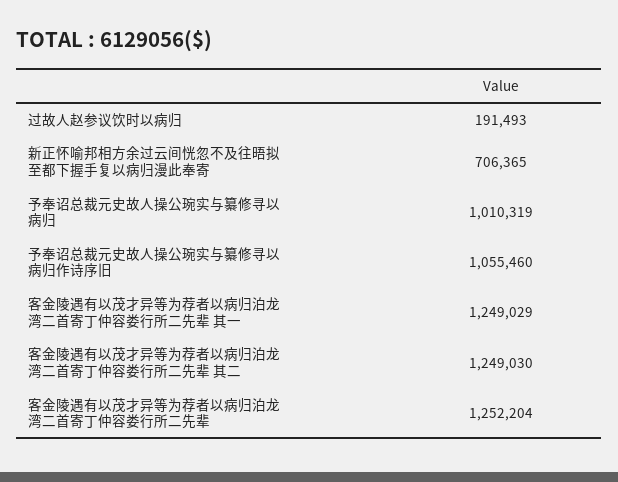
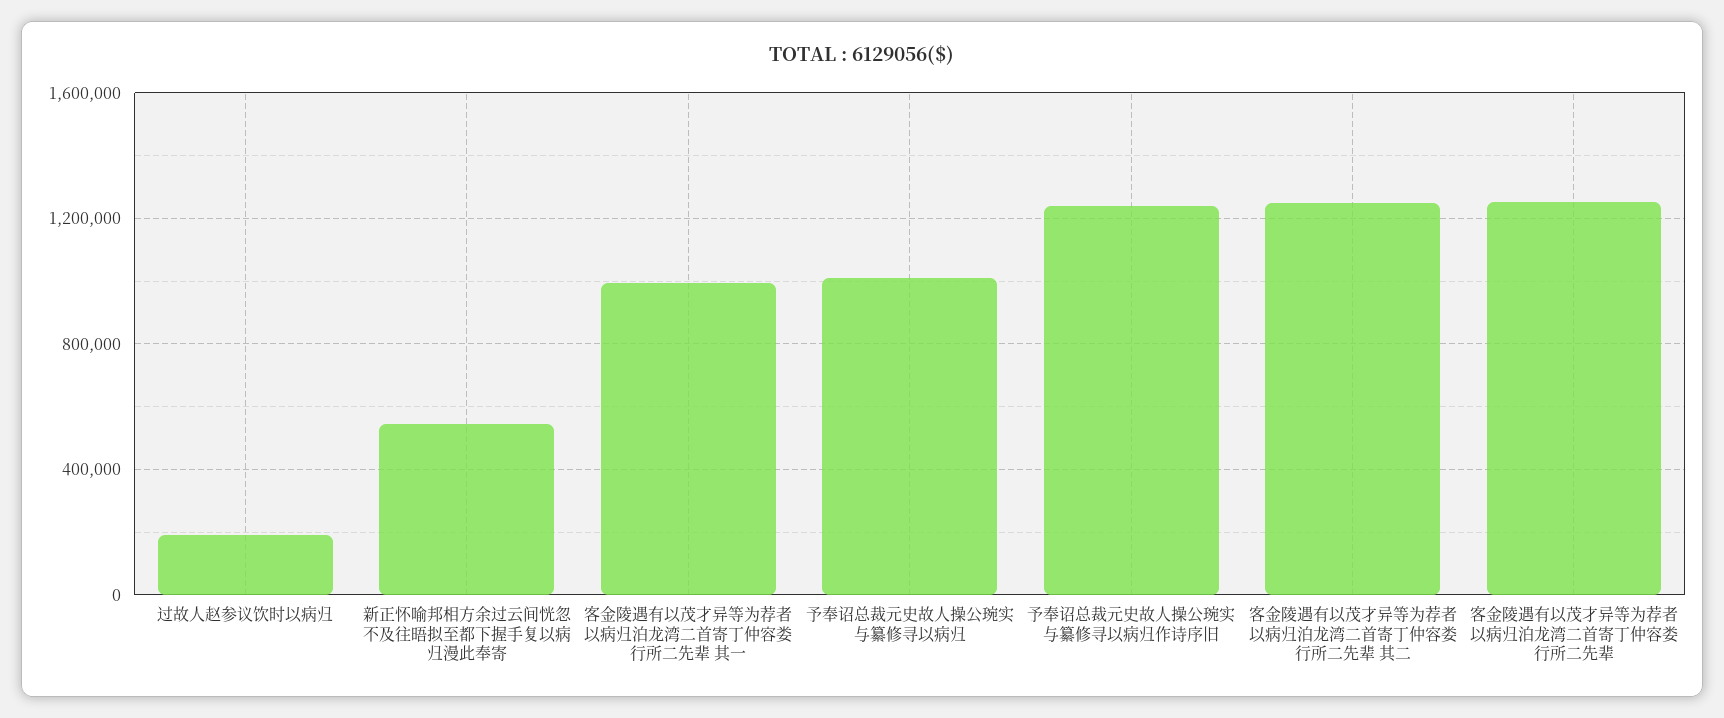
新正怀喻邦相方余过云间恍忽不及往晤拟至都下握手复以病归漫此奉寄: 706365 -> 550000
予奉诏总裁元史故人操公琬实与纂修寻以病归作诗序旧: 1055460 -> 1250000
客金陵遇有以茂才异等为荐者以病归泊龙湾二首寄丁仲容娄行所二先辈 其一: 1249029 -> 1000000

